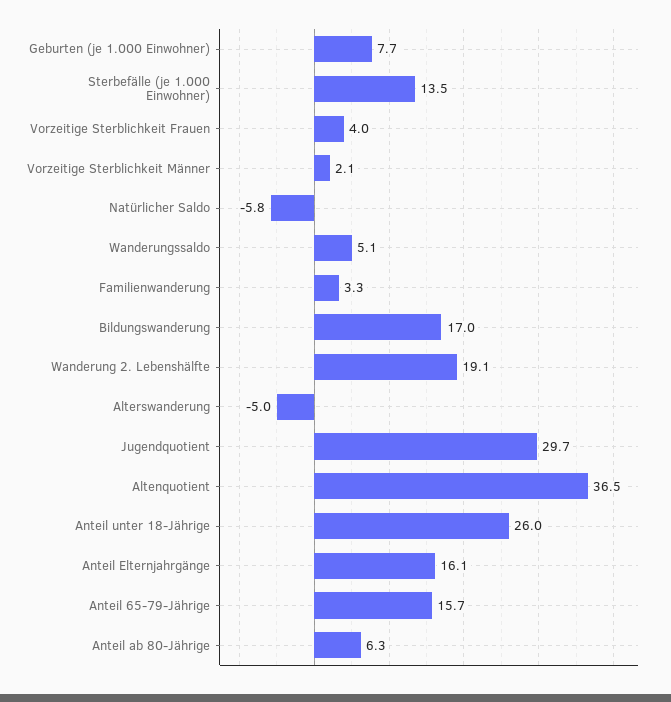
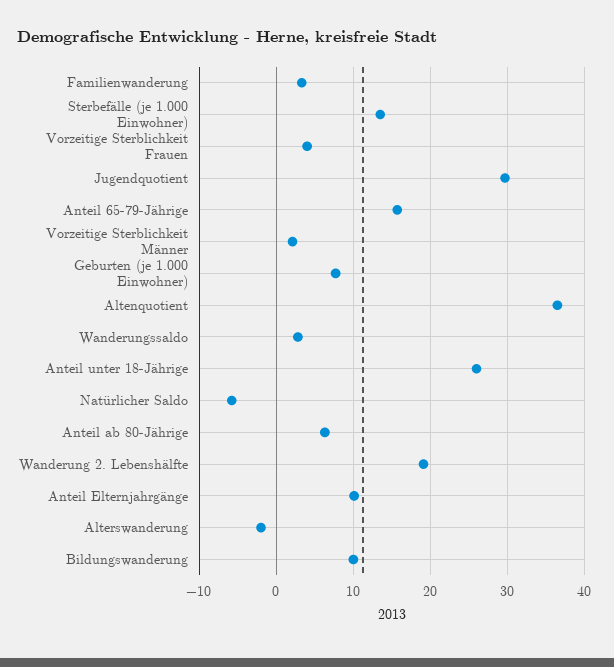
Wanderungssaldo: 5.1 -> 3
Bildungswanderung: 17 -> 10
Alterswanderung: -5 -> -2
Anteil Elternjahrgänge: 16.1 -> 10

